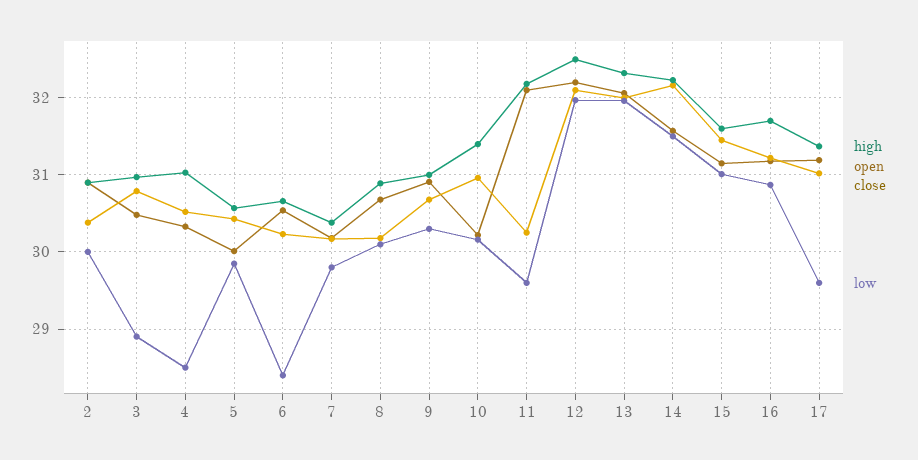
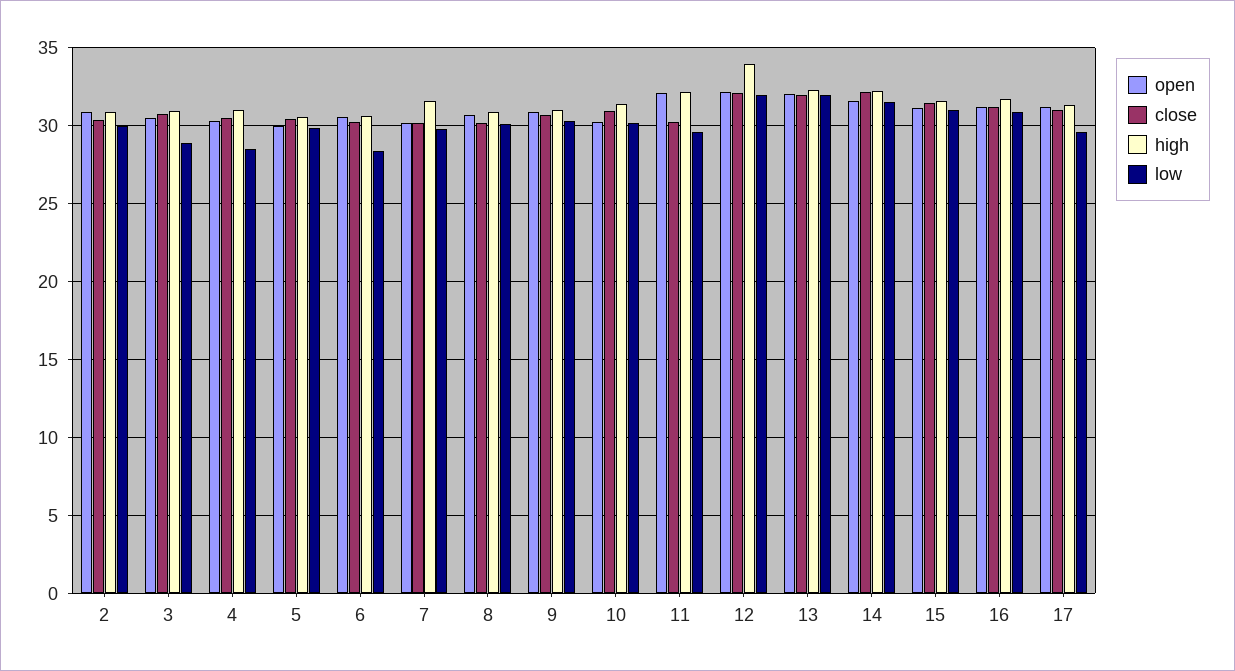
high, 7: 30.4 -> 31.5
high, 12: 32.5 -> 34

